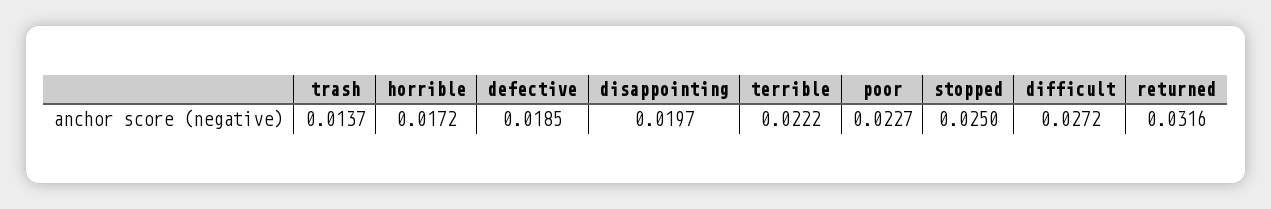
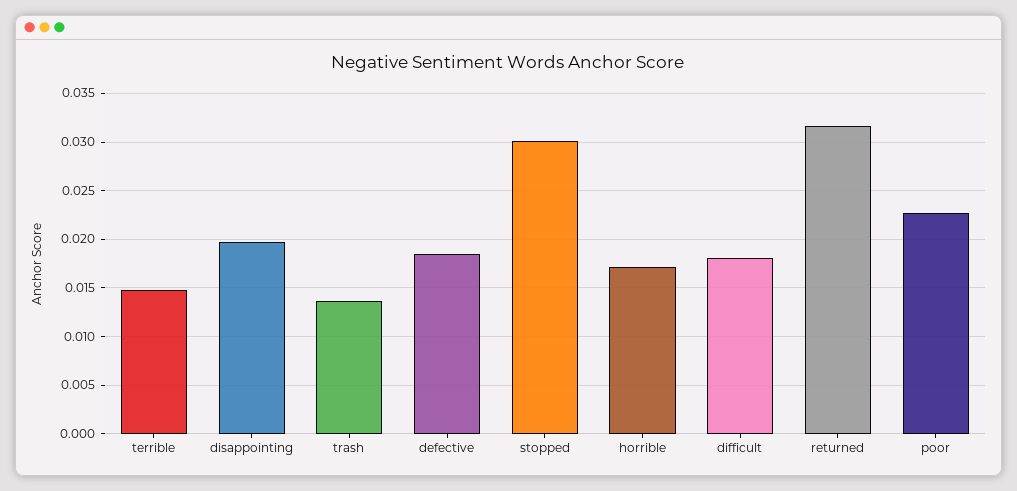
terrible: 0.0222 -> 0.015
stopped: 0.025 -> 0.03
difficult: 0.0272 -> 0.018

